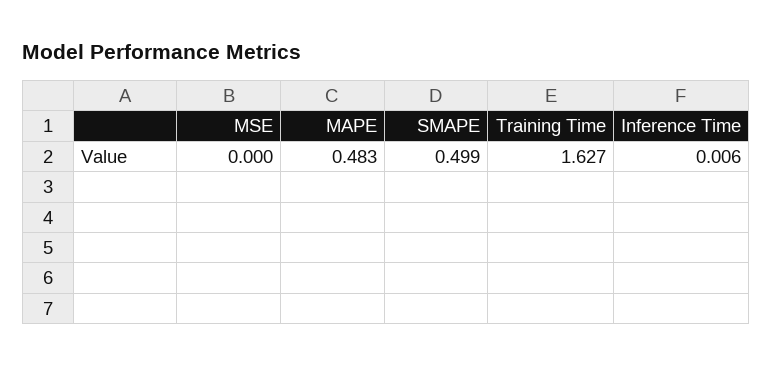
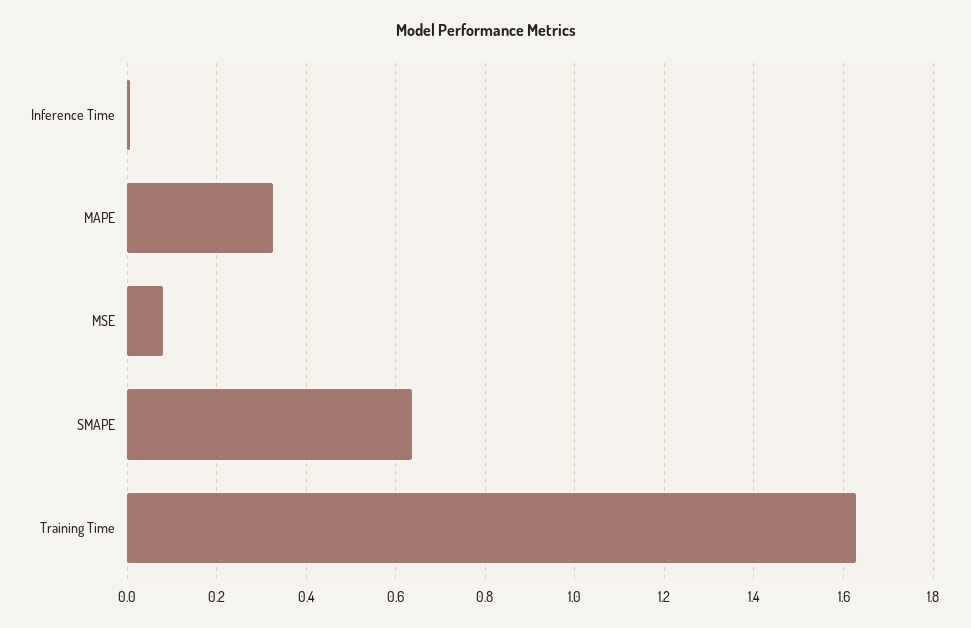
MSE: 0 -> 0.08
MAPE: 0.483 -> 0.32
SMAPE: 0.499 -> 0.64

